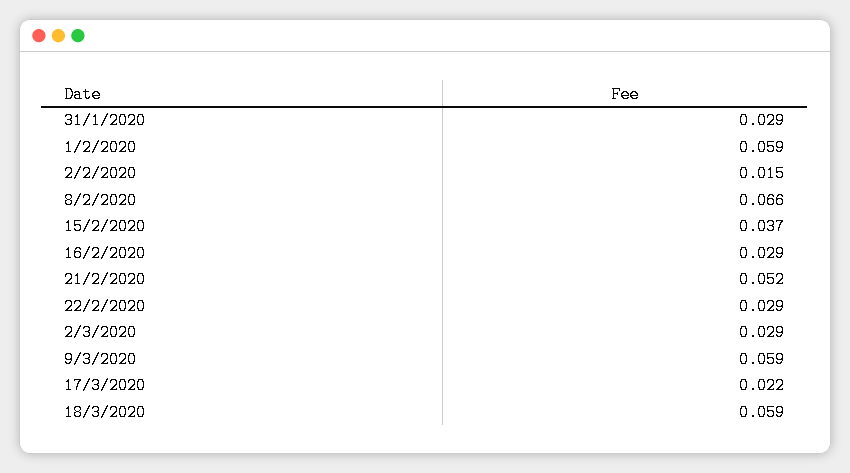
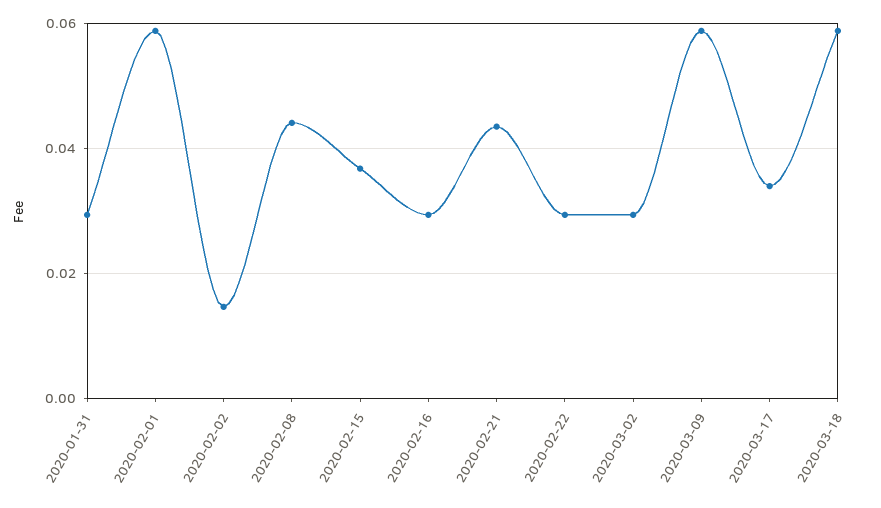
8/2/2020: 0.066 -> 0.044
21/2/2020: 0.052 -> 0.044
17/3/2020: 0.022 -> 0.034

